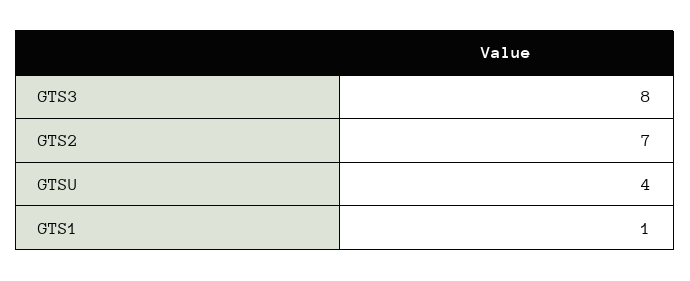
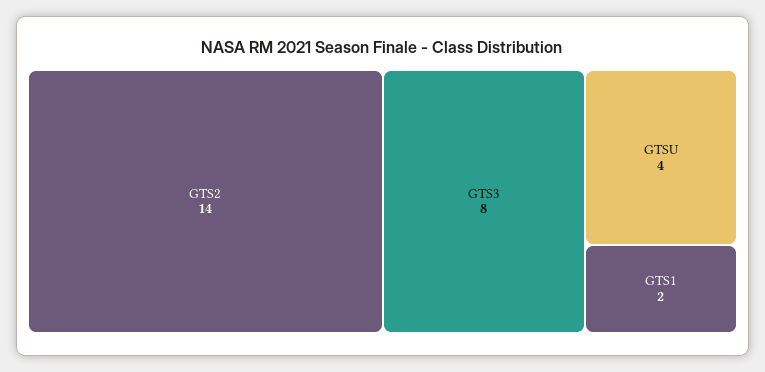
GTS2: 7 -> 14
GTS1: 1 -> 2

